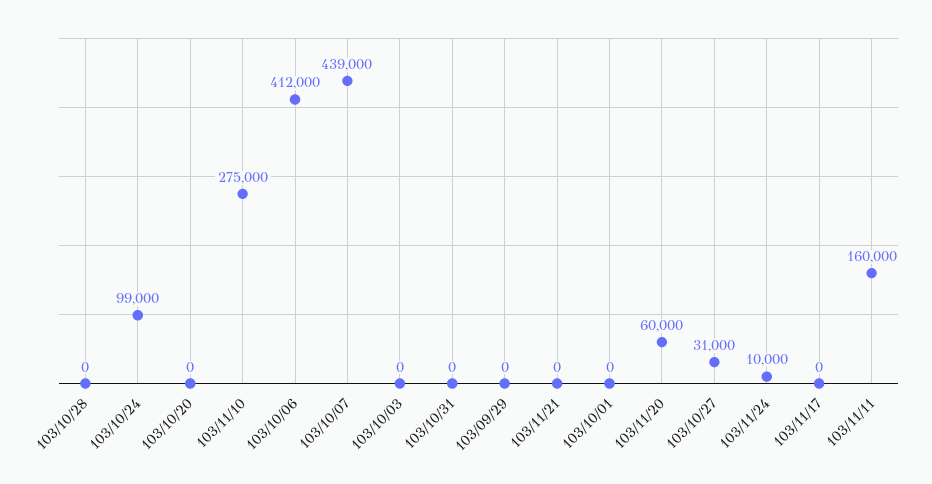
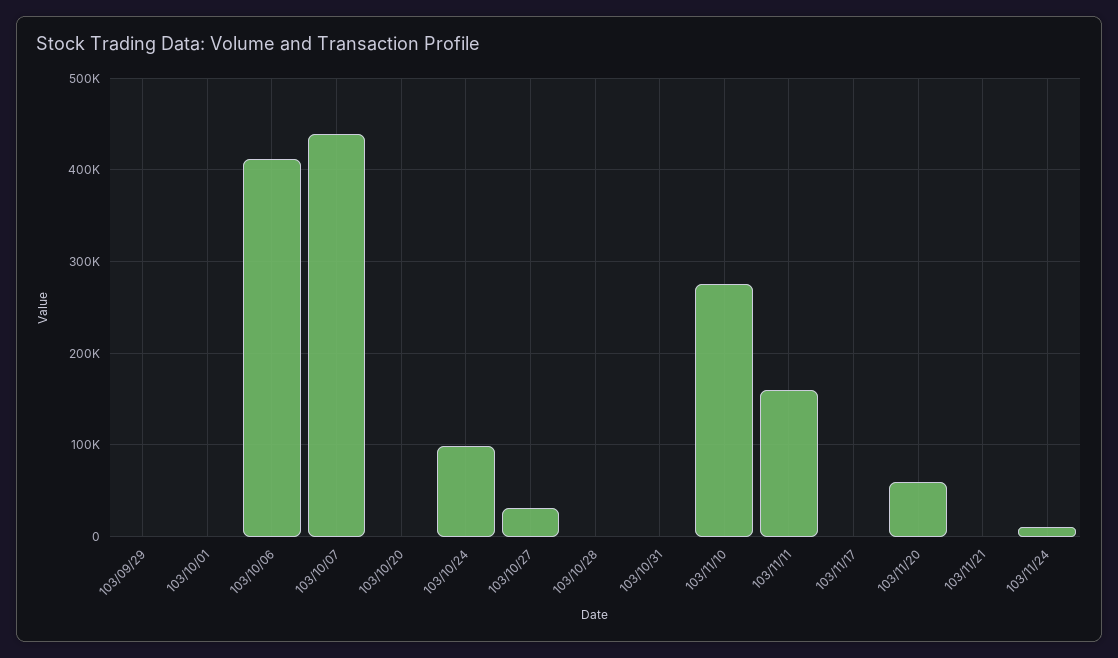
103/10/03: 0 -> none

